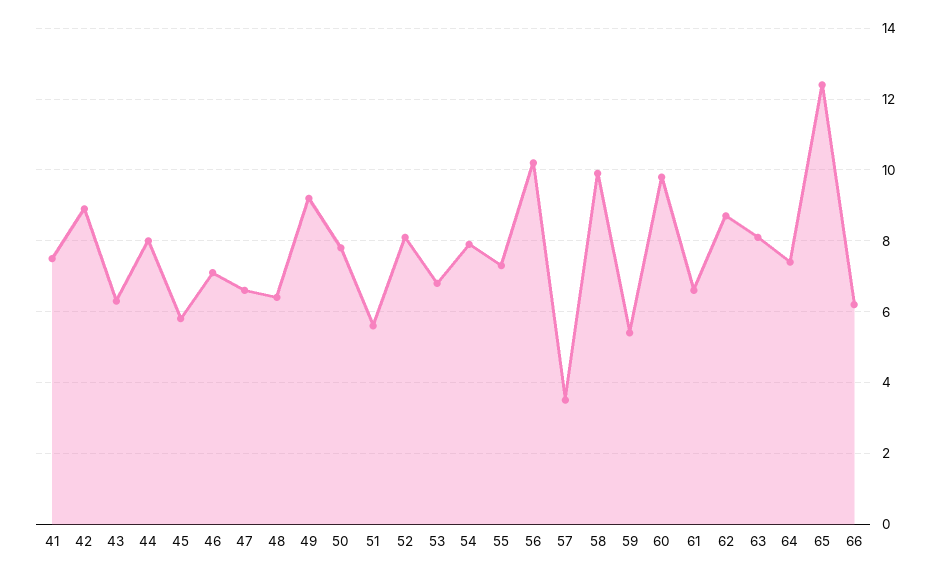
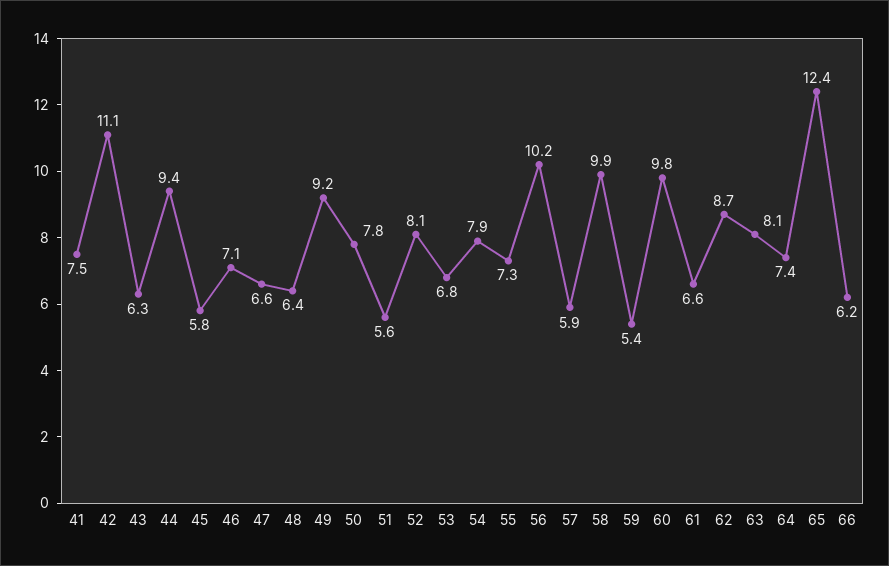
42: 9 -> 11.1
44: 8 -> 9.4
57: 3.5 -> 5.9

